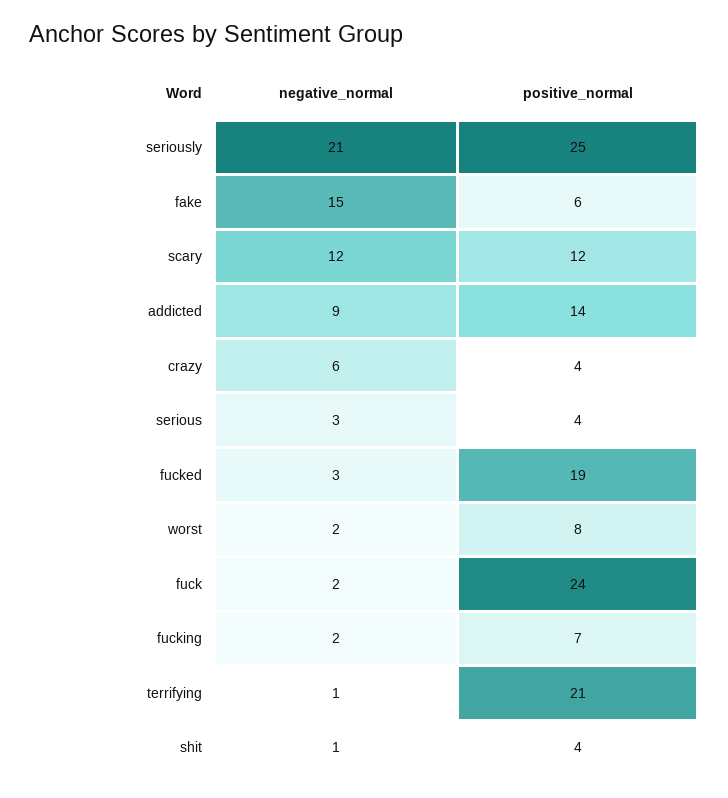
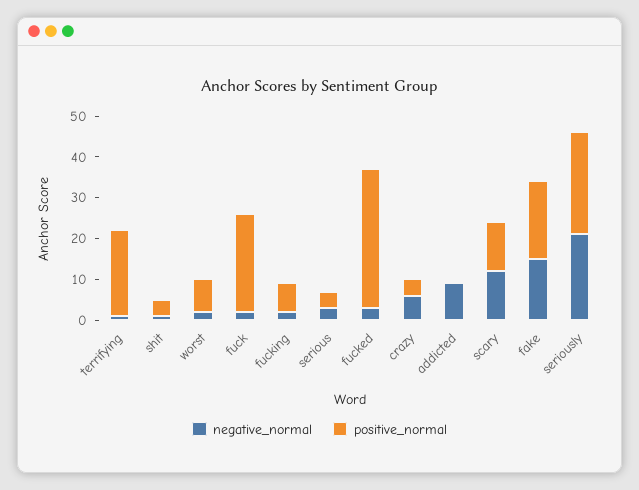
positive_normal, fake: 6 -> 20
positive_normal, addicted: 14 -> 0
positive_normal, fucked: 19 -> 35

